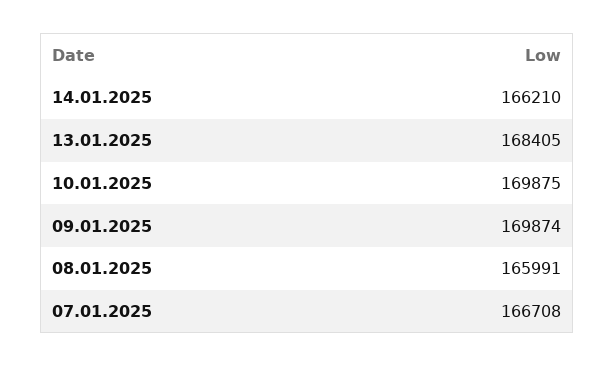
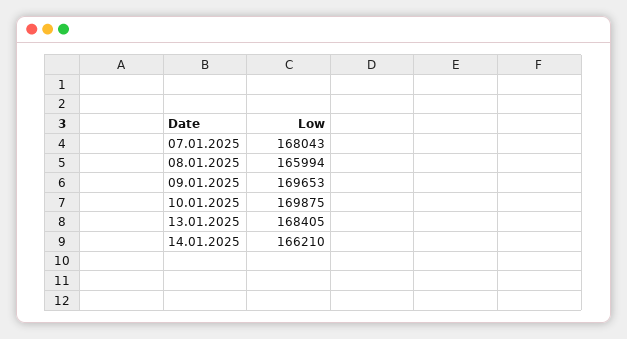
09.01.2025: 169874 -> 169653
08.01.2025: 165991 -> 165994
07.01.2025: 166708 -> 168043

